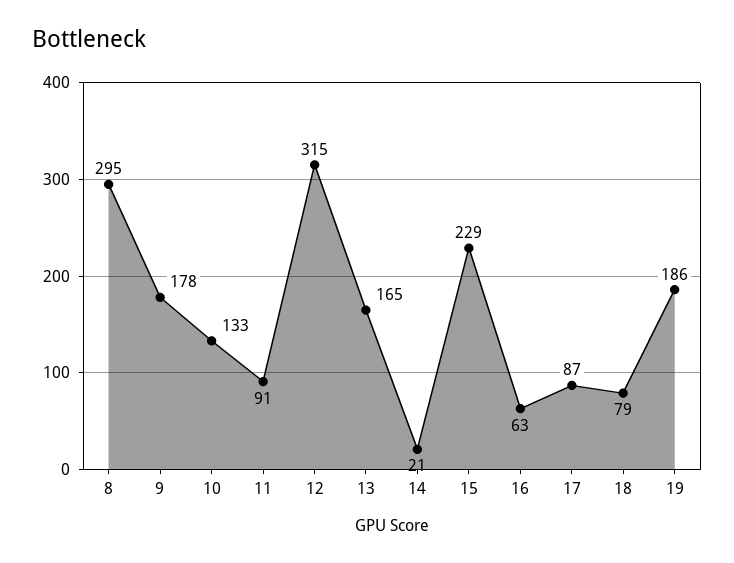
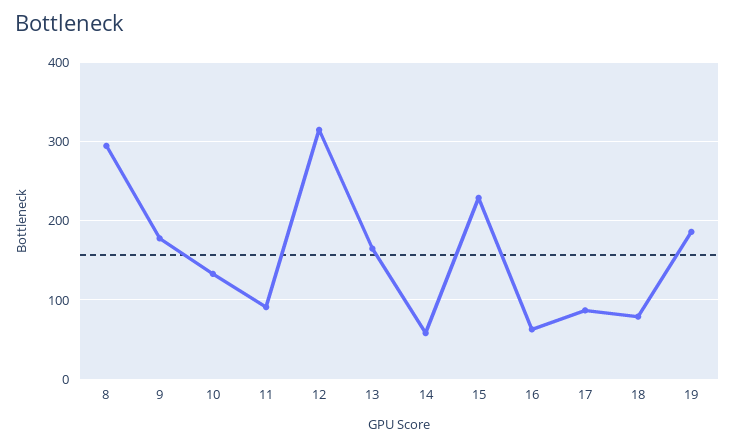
14: 21 -> 60

